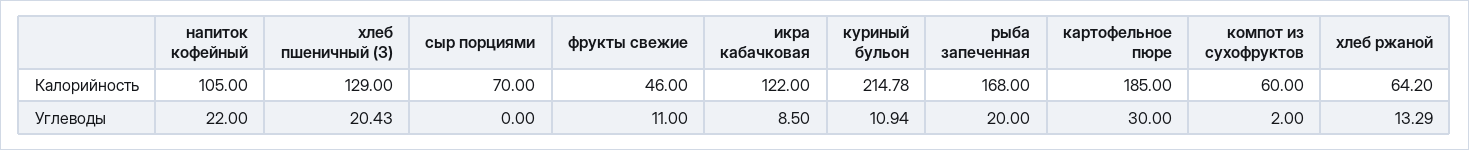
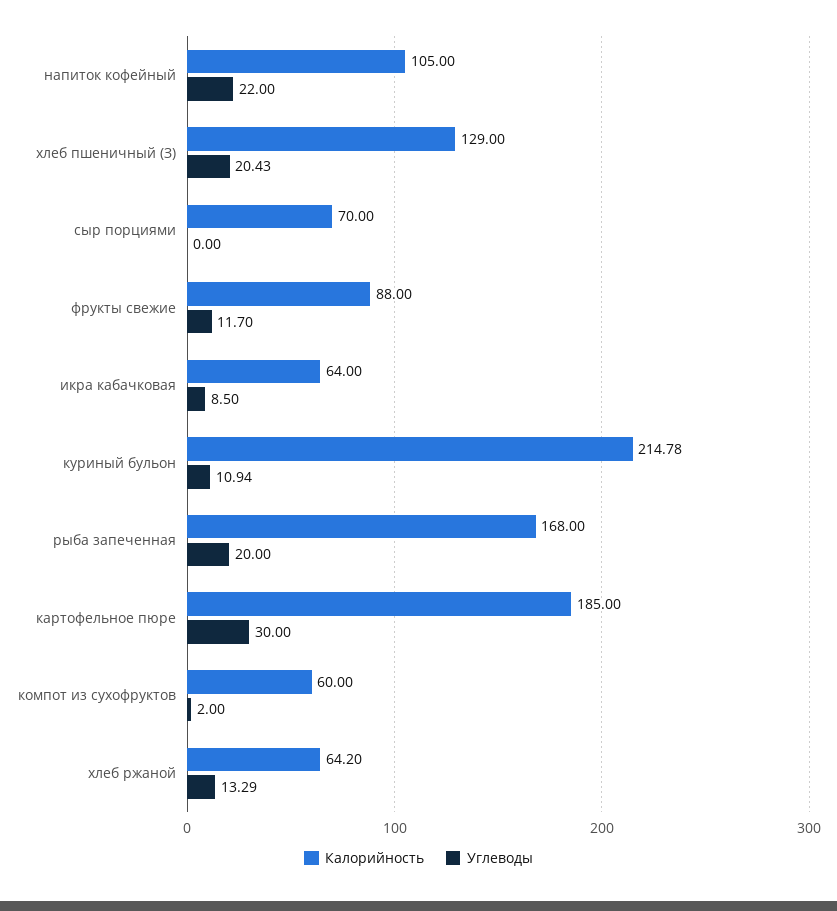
Калорийность, фрукты свежие: 46 -> 88
Калорийность, икра кабачковая: 122 -> 64
Углеводы, фрукты свежие: 11 -> 11.7

